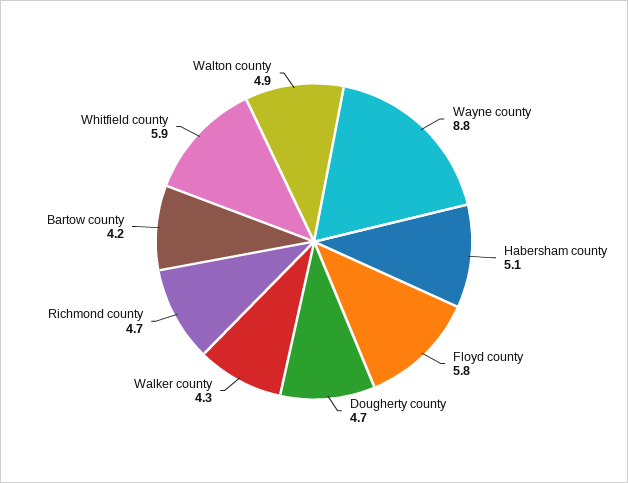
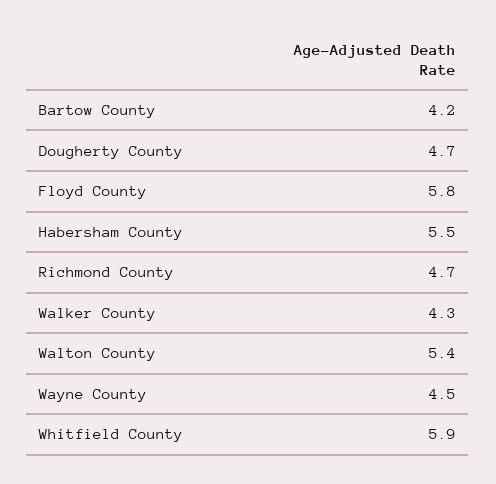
Wayne county: 8.8 -> 4.5
Habersham county: 5.1 -> 5.5
Walton county: 4.9 -> 5.4

